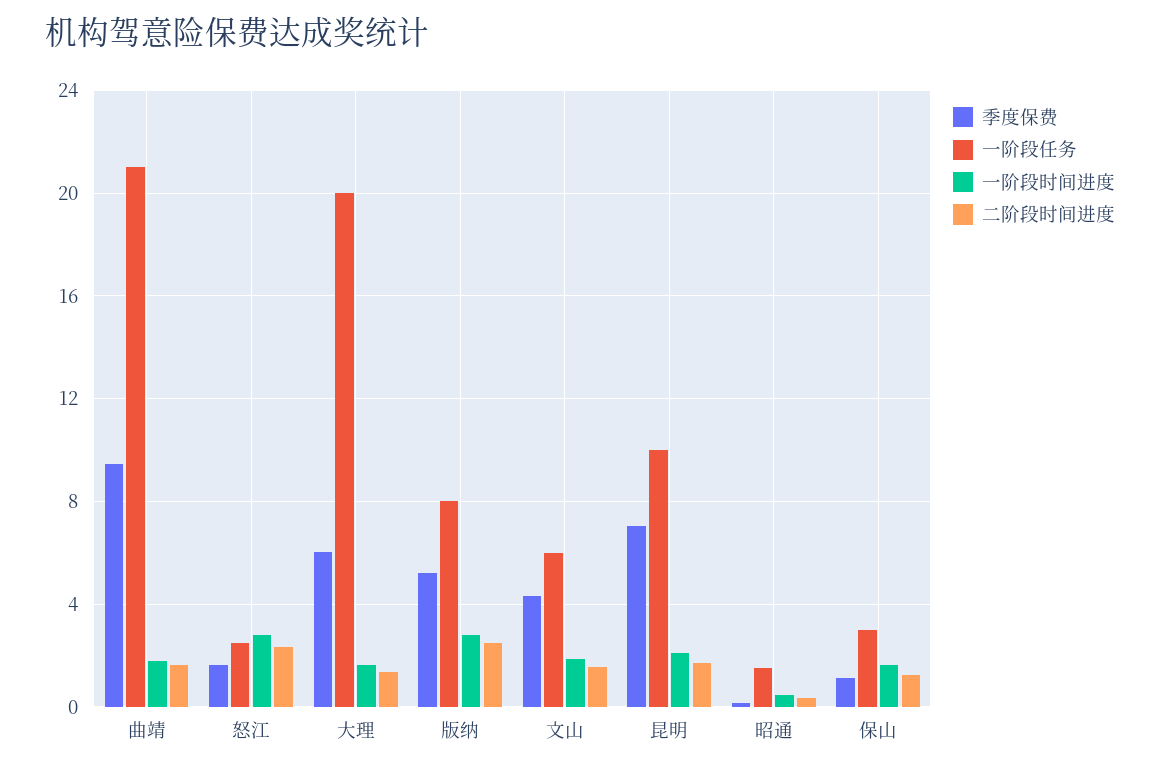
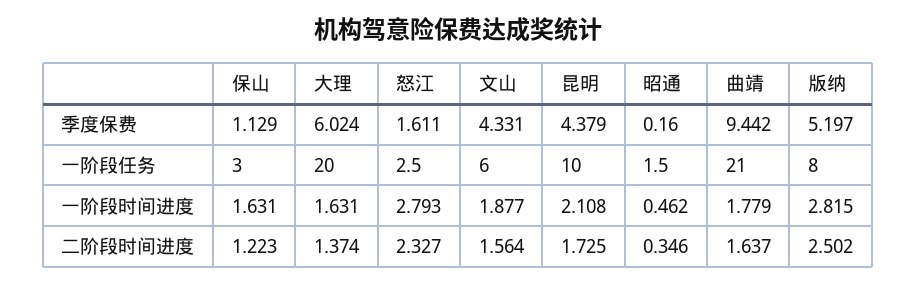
季度保费, 昆明: 7 -> 4.379

